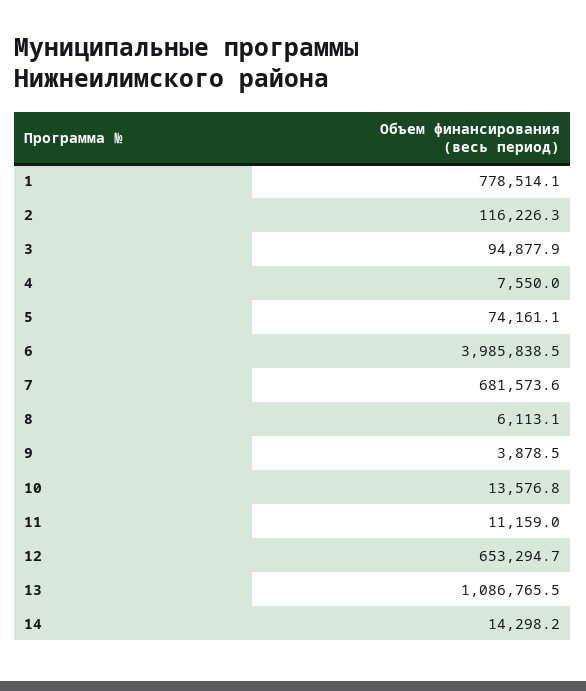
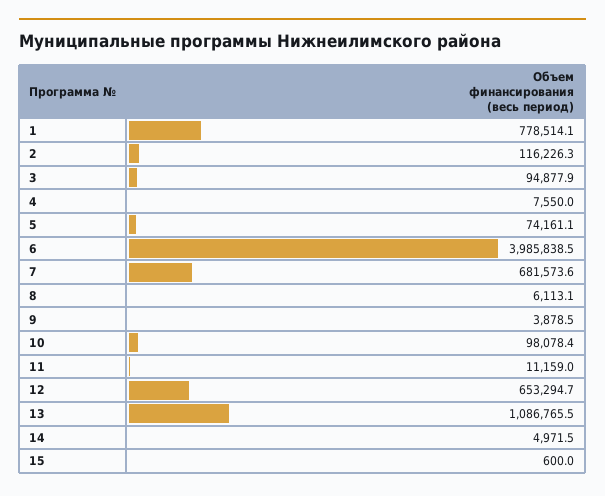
10: 13576.8 -> 98078.4
14: 14298.2 -> 4971.5
15: none -> 600

